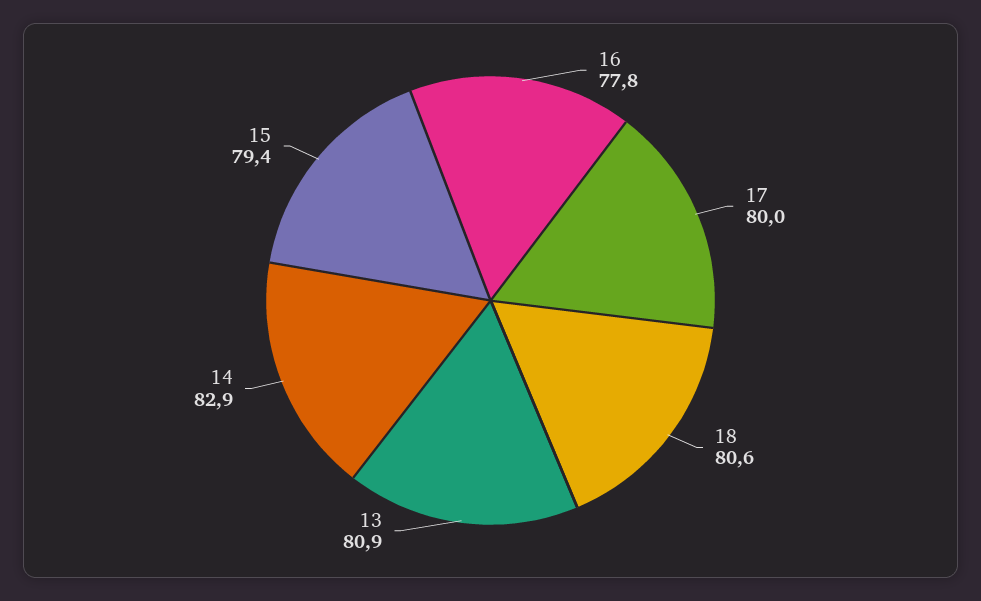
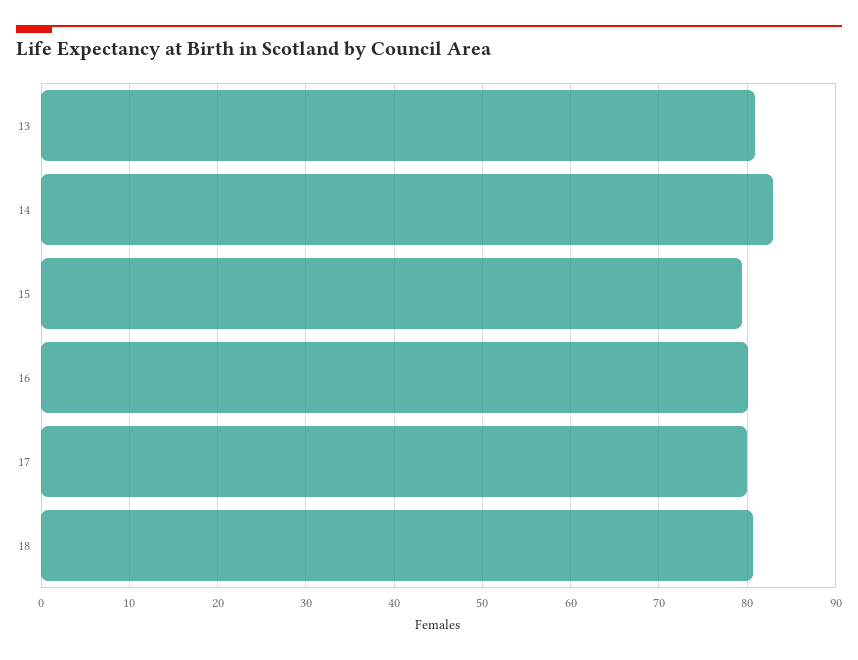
16: 77.8 -> 80

